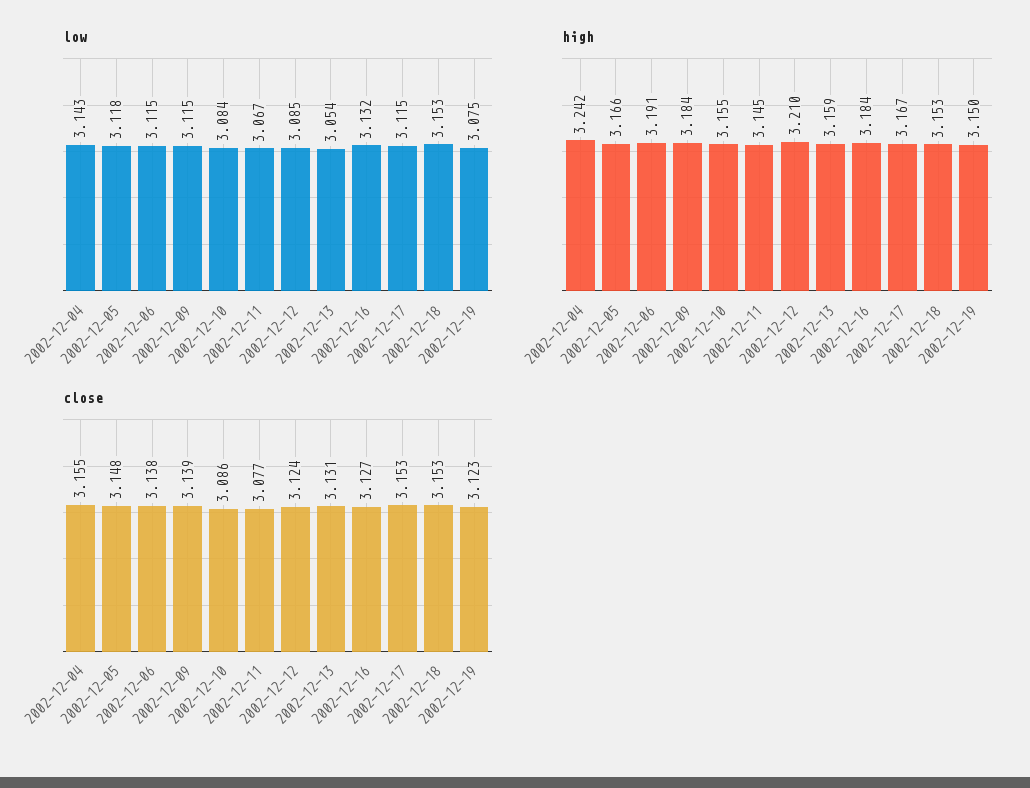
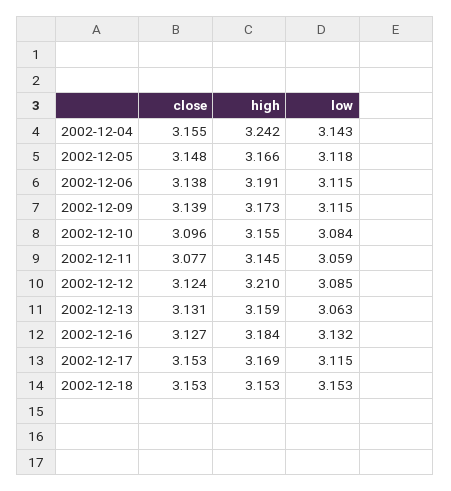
low, 2002-12-11: 3.067 -> 3.059
low, 2002-12-13: 3.054 -> 3.063
low, 2002-12-19: 3.075 -> none
high, 2002-12-09: 3.184 -> 3.173
high, 2002-12-17: 3.167 -> 3.169
high, 2002-12-19: 3.15 -> none
close, 2002-12-10: 3.086 -> 3.096
close, 2002-12-19: 3.123 -> none

